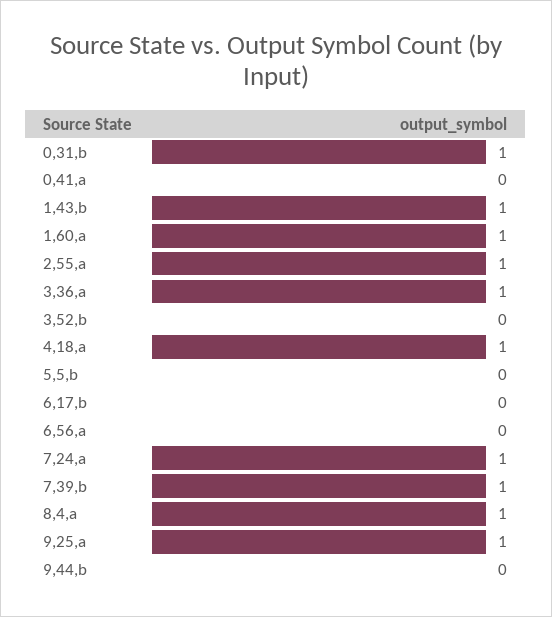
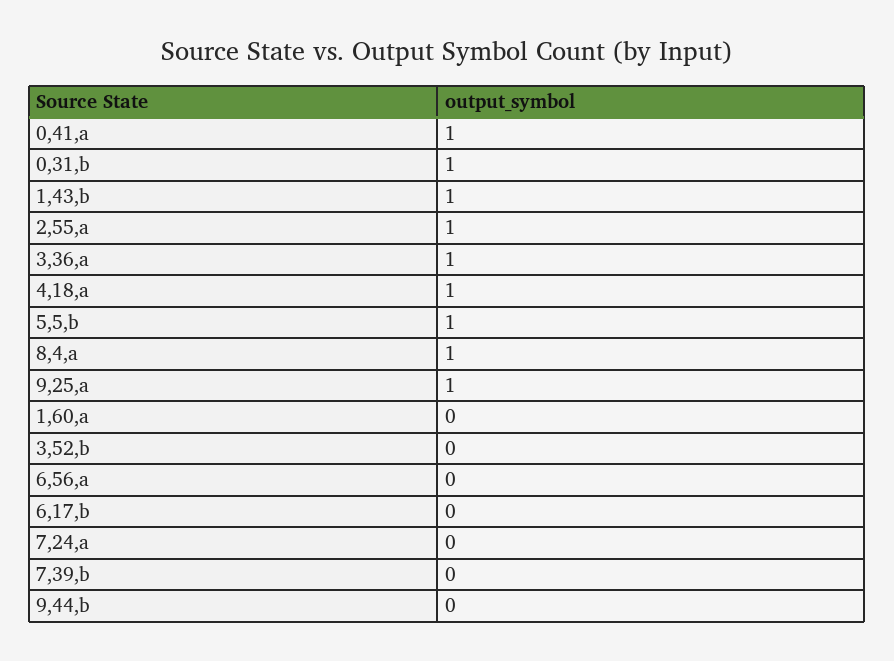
0,41,a: 0 -> 1
1,60,a: 1 -> 0
5,5,b: 0 -> 1
7,24,a: 1 -> 0
7,39,b: 1 -> 0

